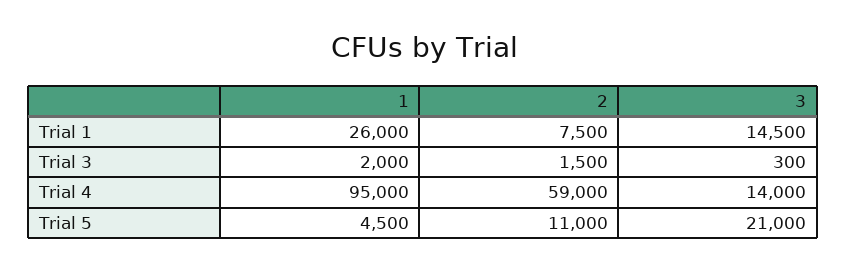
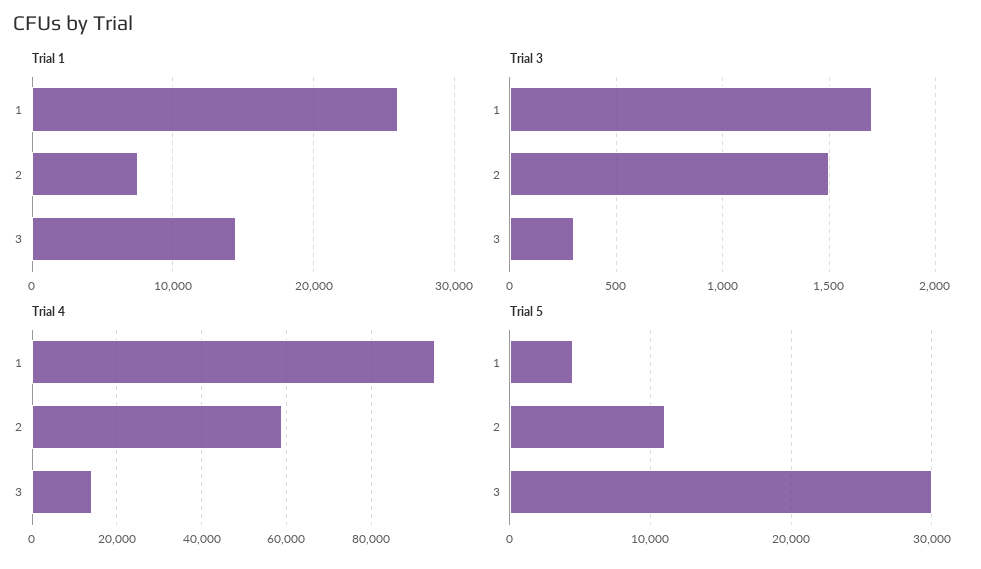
Trial 3, 1: 2000 -> 1700
Trial 5, 3: 21000 -> 30000

